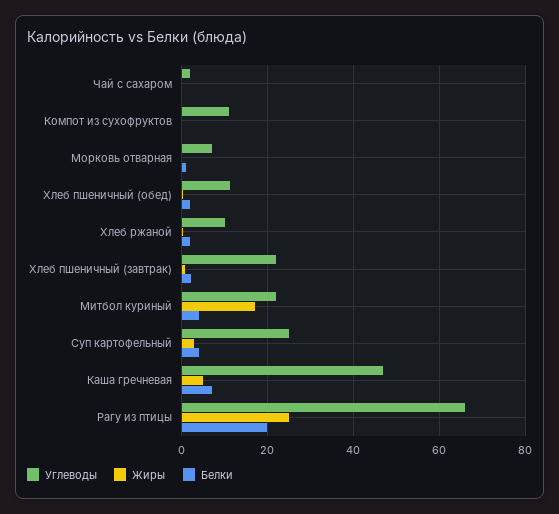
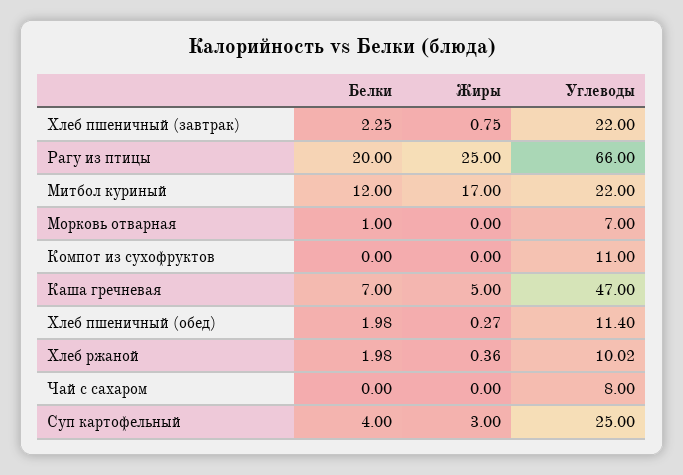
Углеводы, Чай с сахаром: 2 -> 8
Белки, Митбол куриный: 4 -> 12

